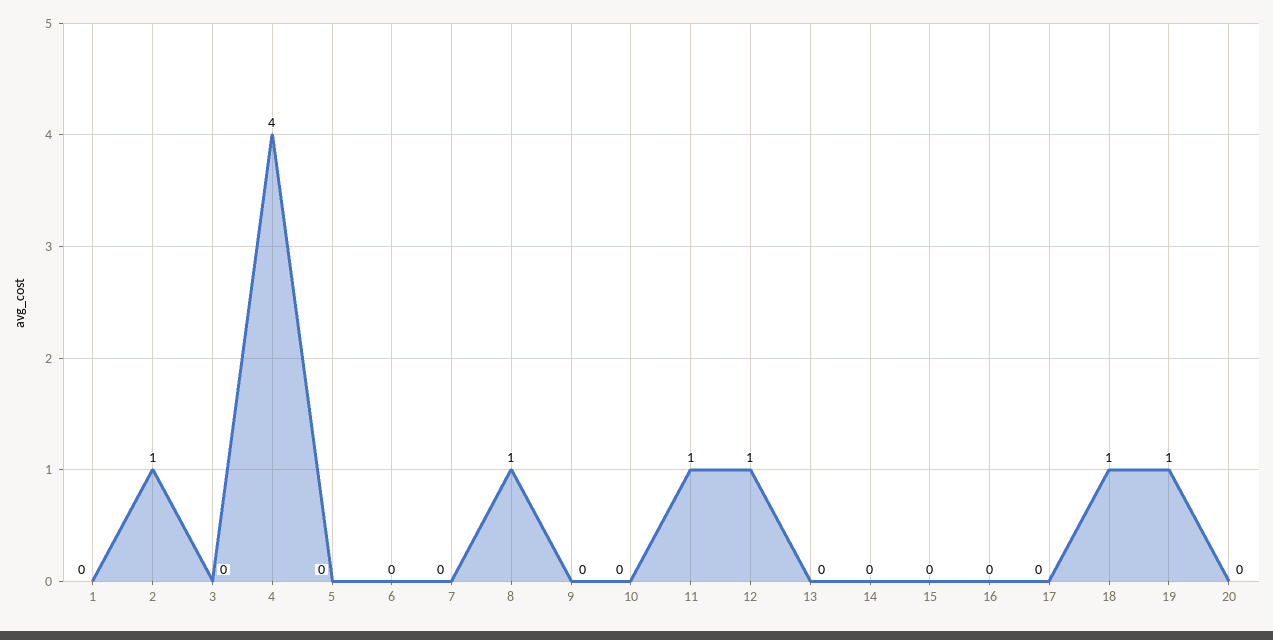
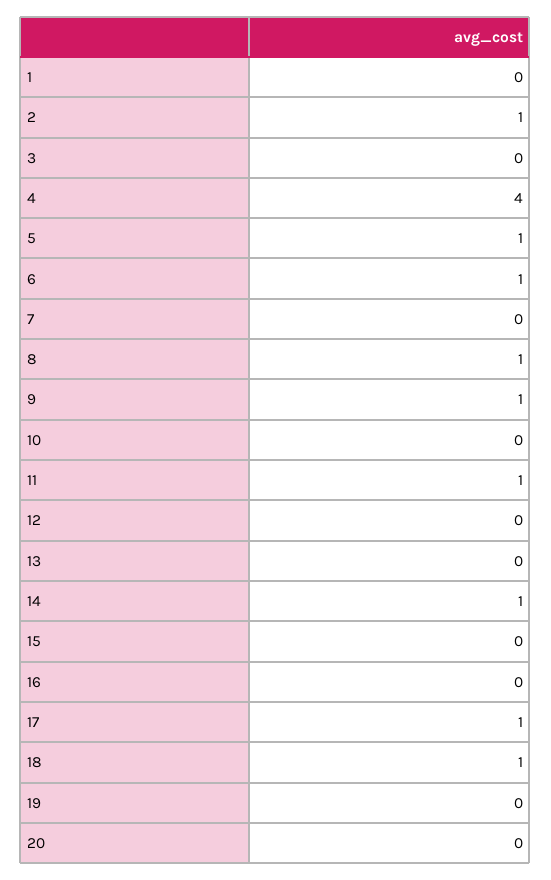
5: 0 -> 1
6: 0 -> 1
9: 0 -> 1
12: 1 -> 0
14: 0 -> 1
17: 0 -> 1
19: 1 -> 0

